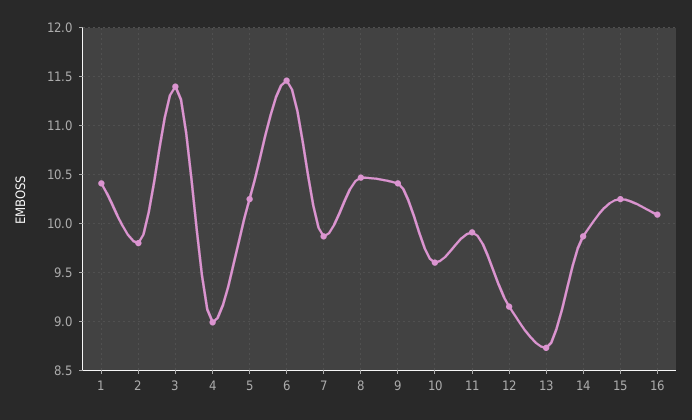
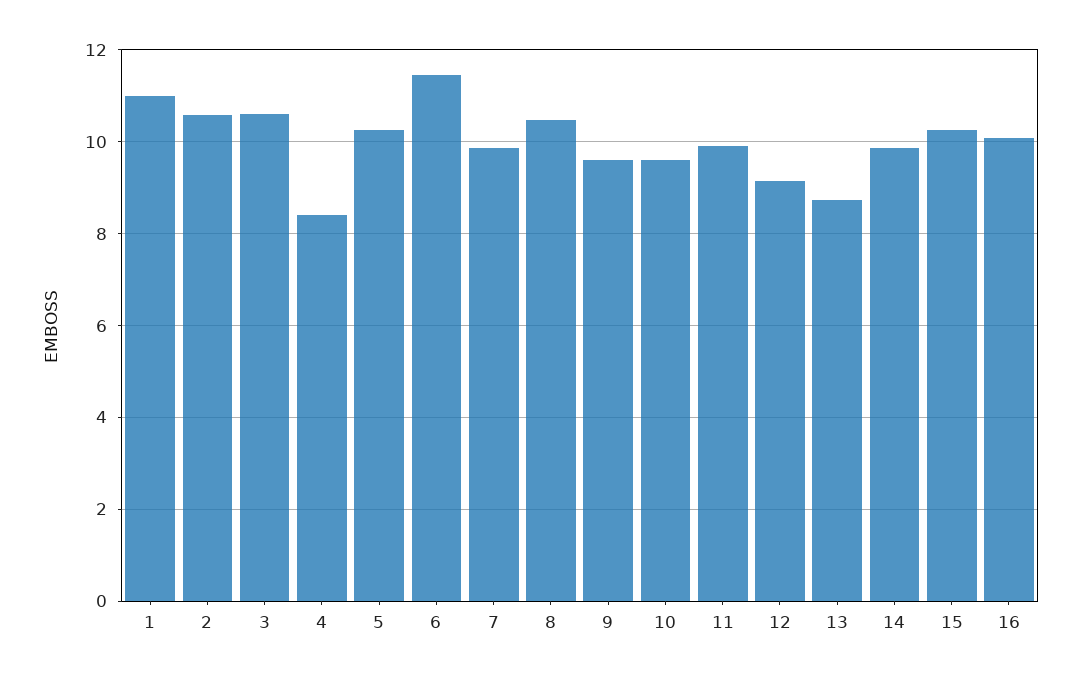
1: 10.4 -> 11
2: 9.8 -> 10.6
3: 11.4 -> 10.6
4: 9 -> 8.4
9: 10.4 -> 9.6

